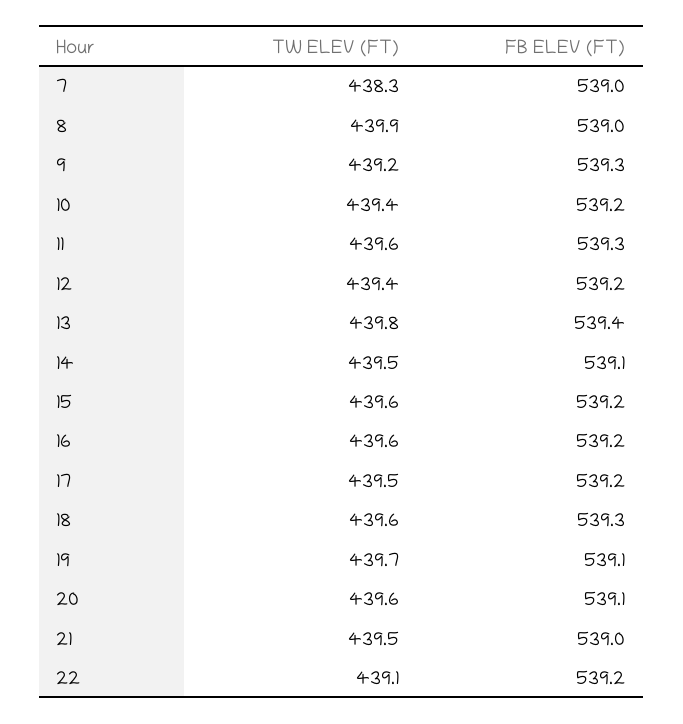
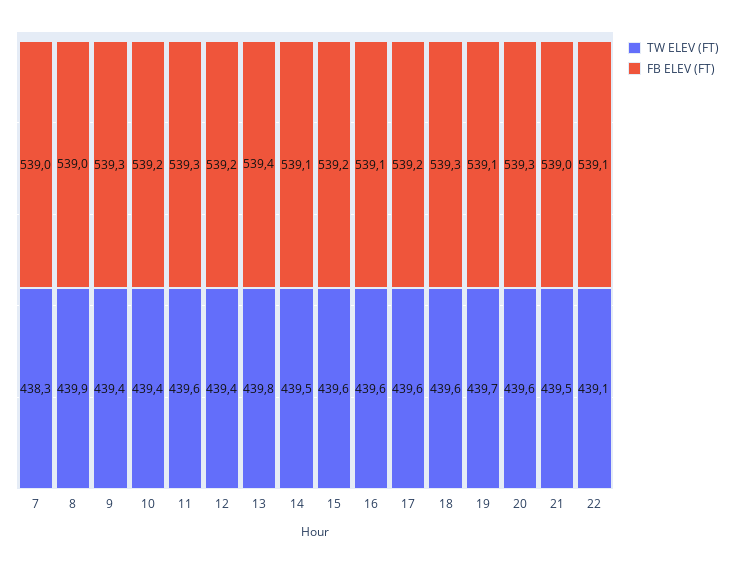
TW ELEV (FT), 9: 439.2 -> 439.4
FB ELEV (FT), 16: 539.2 -> 539.1
TW ELEV (FT), 17: 439.5 -> 439.6
FB ELEV (FT), 20: 539.1 -> 539.3
FB ELEV (FT), 22: 539.2 -> 539.1

